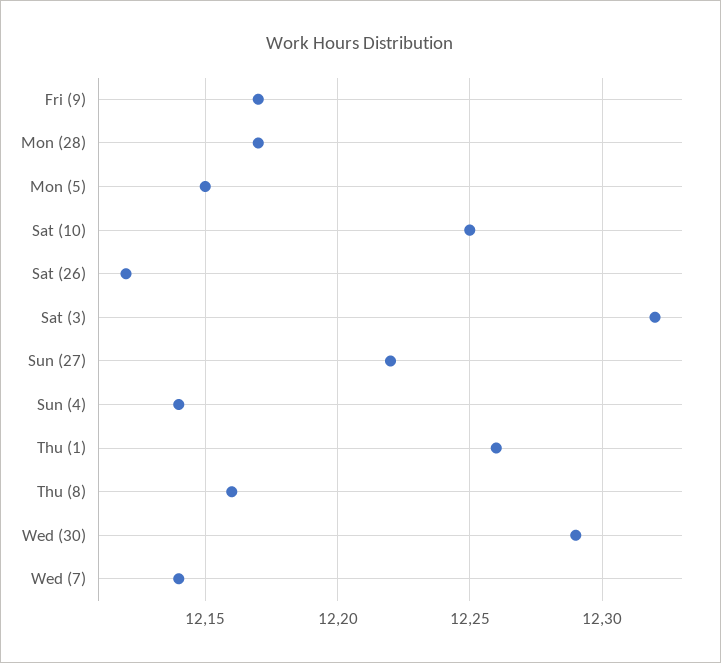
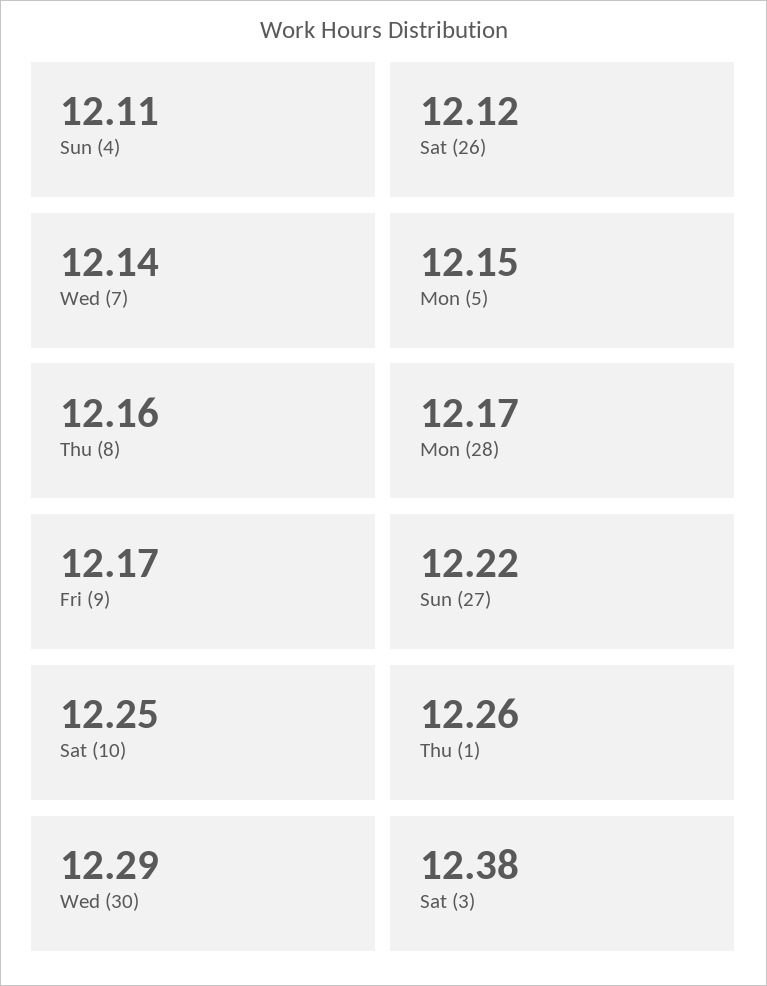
Sat (3): 12.32 -> 12.38
Sun (4): 12.14 -> 12.11

